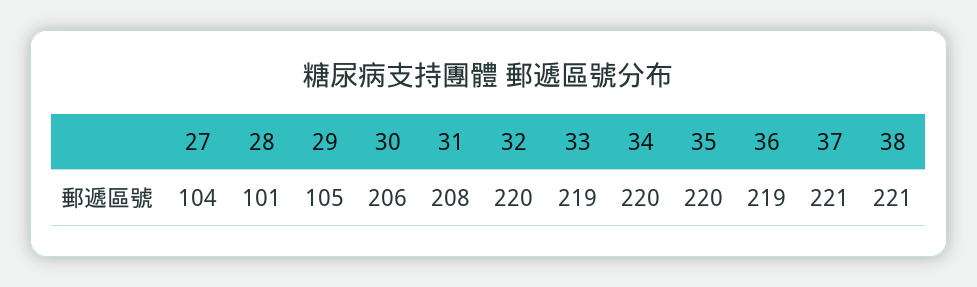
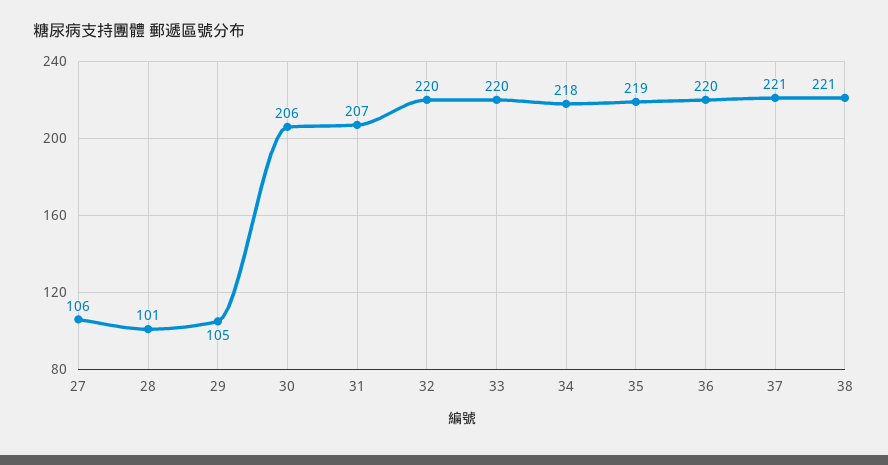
27: 104 -> 106
31: 208 -> 207
33: 219 -> 220
34: 220 -> 218
35: 220 -> 219
36: 219 -> 220

